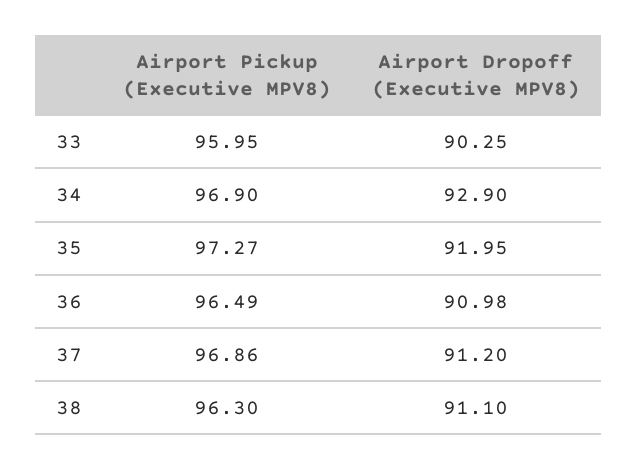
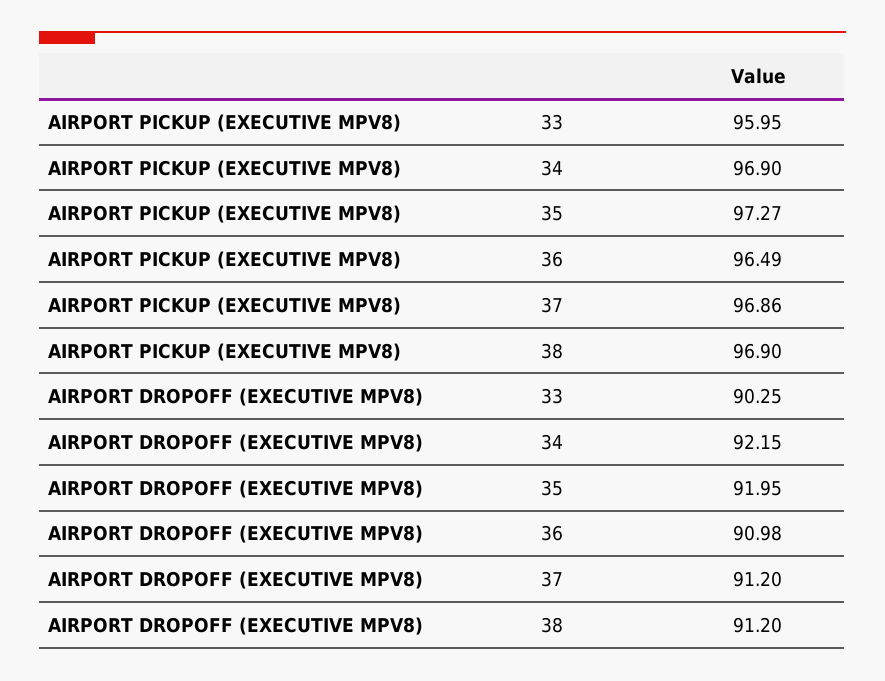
Airport Dropoff (Executive MPV8), 34: 92.9 -> 92.15
Airport Pickup (Executive MPV8), 38: 96.3 -> 96.9
Airport Dropoff (Executive MPV8), 38: 91.1 -> 91.2

